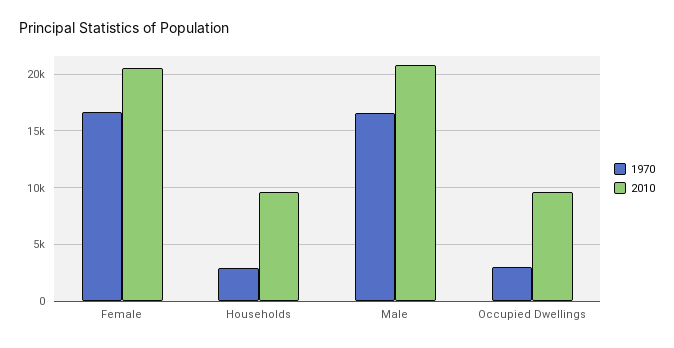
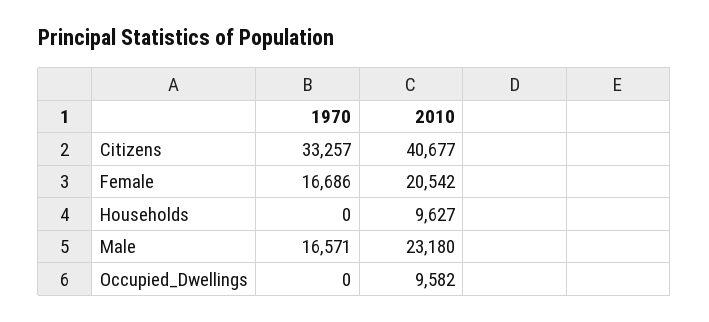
1970, Households: 3000 -> 0
2010, Male: 21000 -> 23180
1970, Occupied Dwellings: 3000 -> 0
1970, Citizens: none -> 33257
2010, Citizens: none -> 40677

